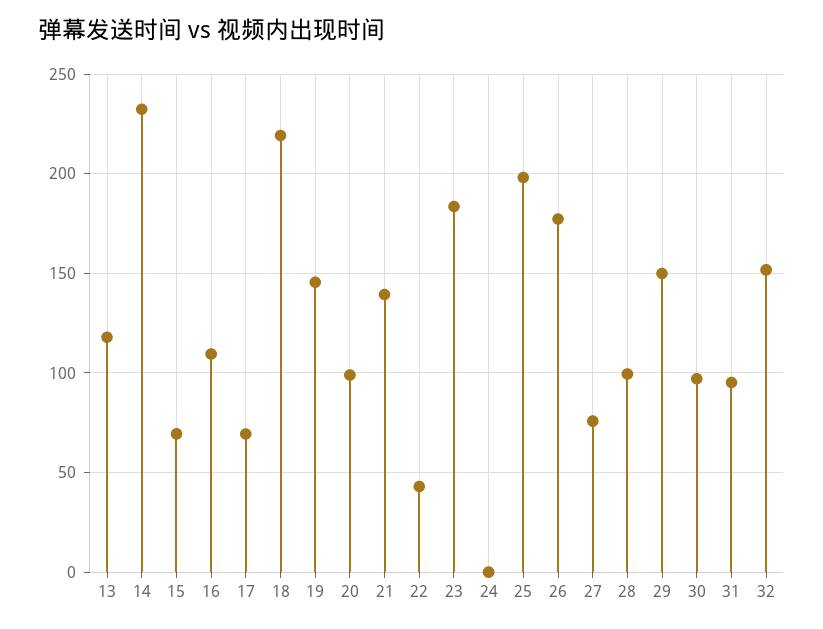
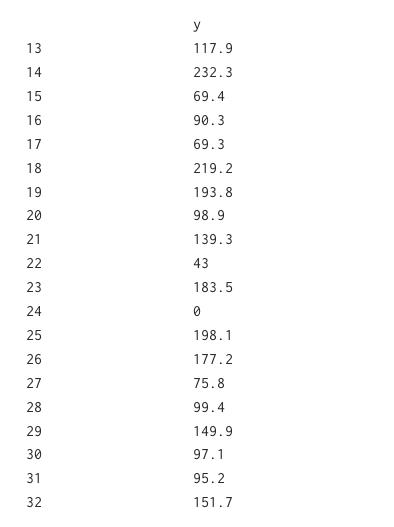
16: 110 -> 90.3
19: 145 -> 193.8

